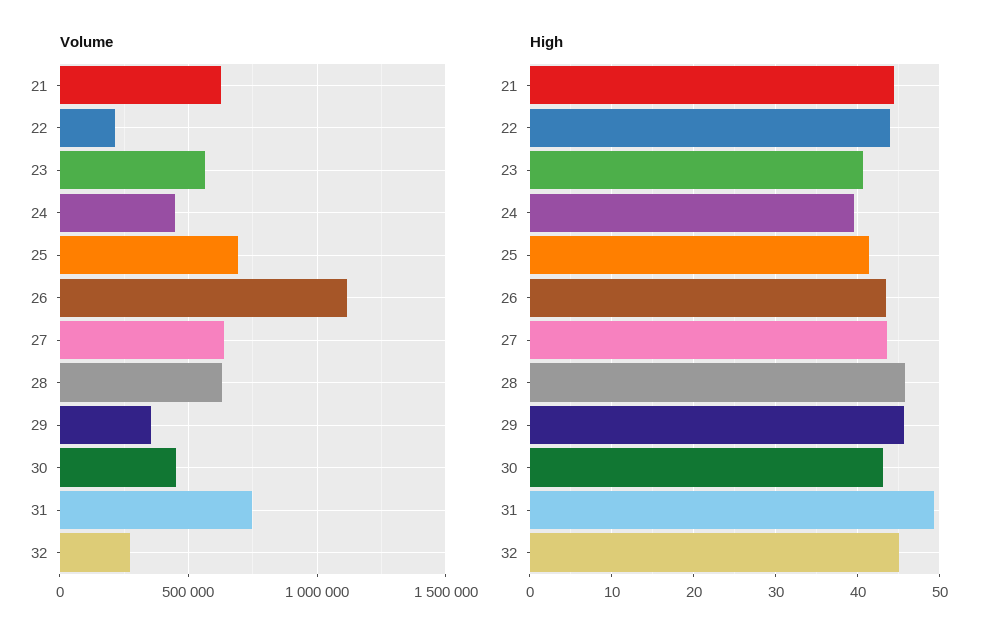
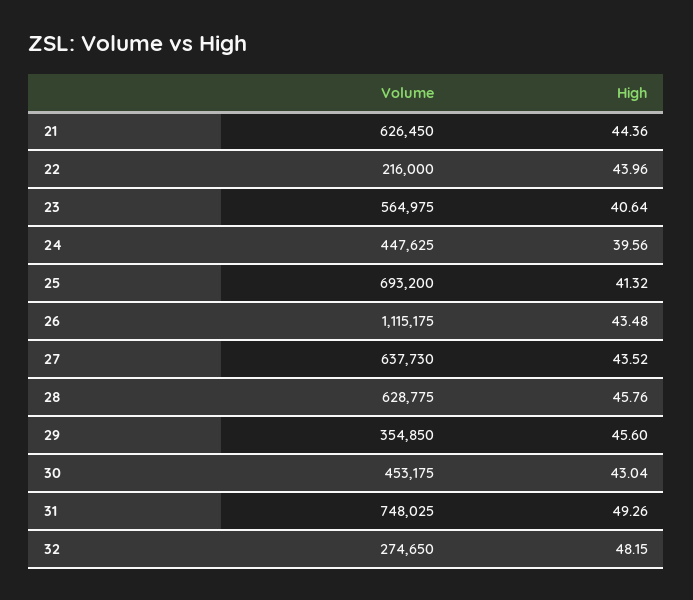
High, 32: 45 -> 48.15

